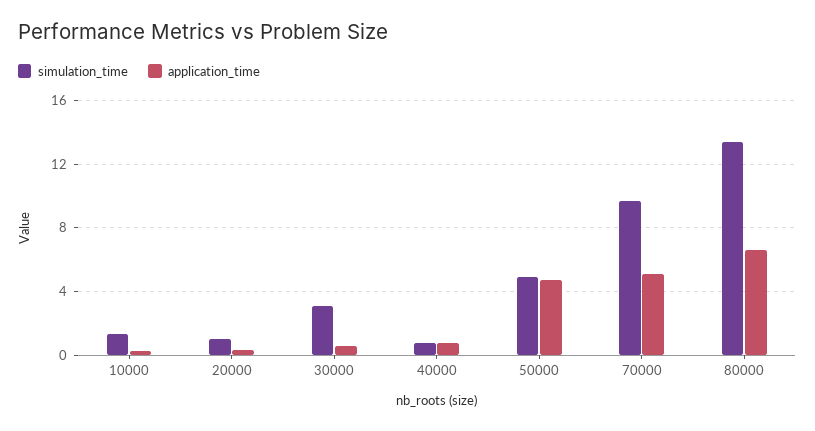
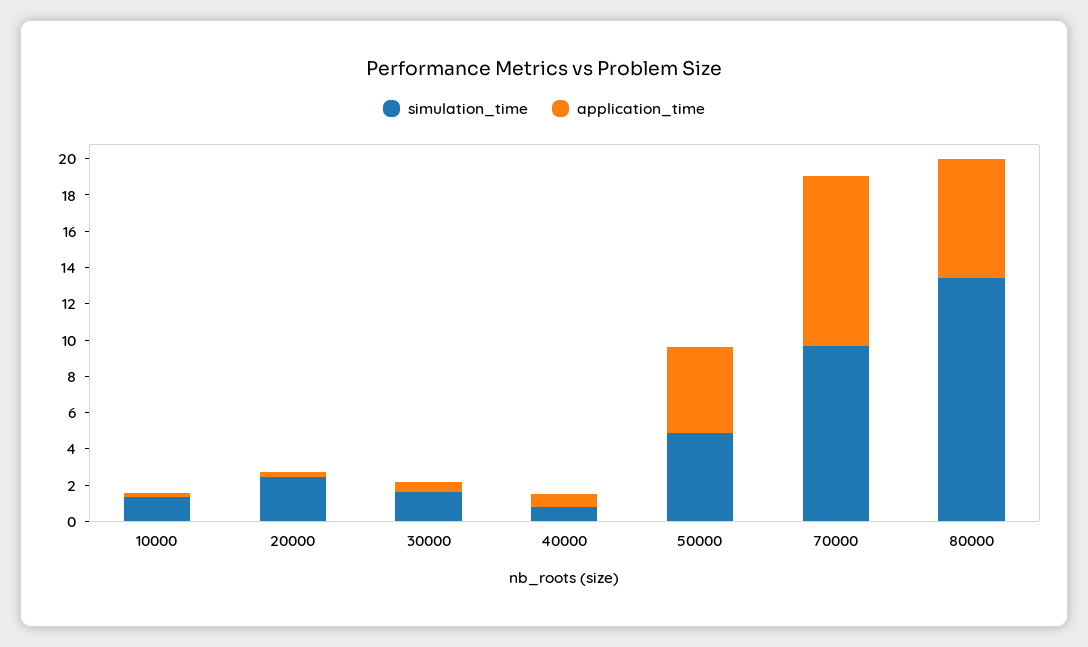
simulation_time, 20000: 1 -> 2.5
simulation_time, 30000: 3 -> 1.5
application_time, 70000: 5 -> 9.5

